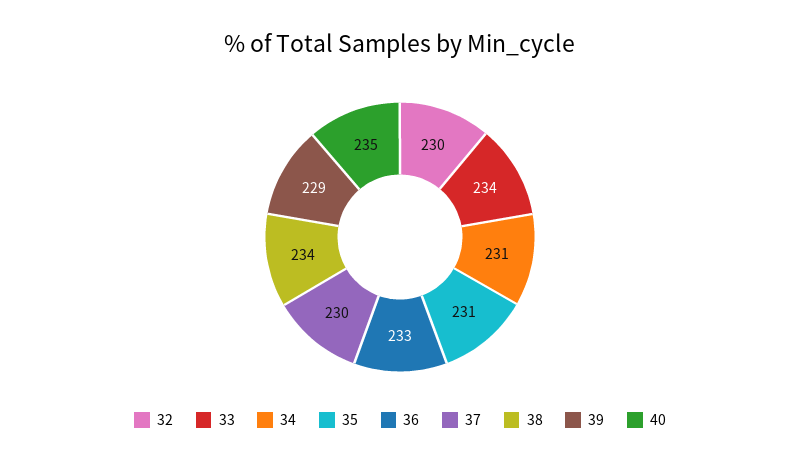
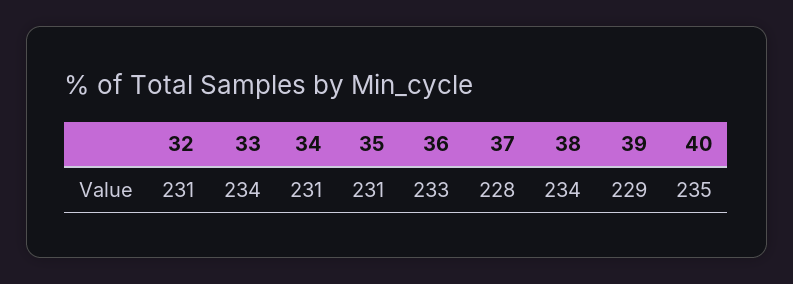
32: 230 -> 231
37: 230 -> 228

